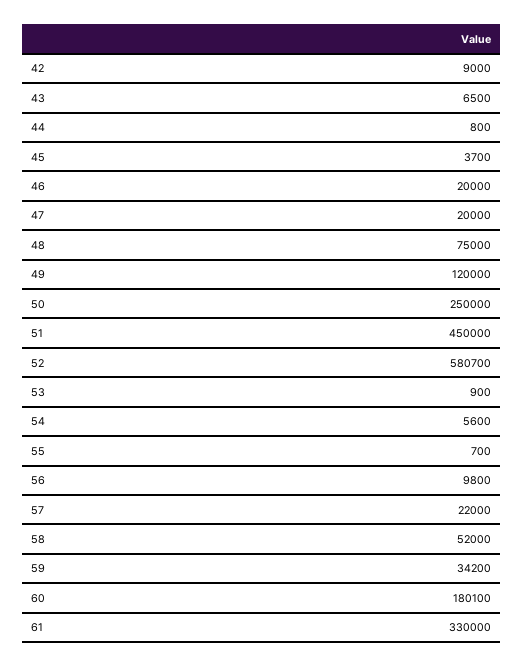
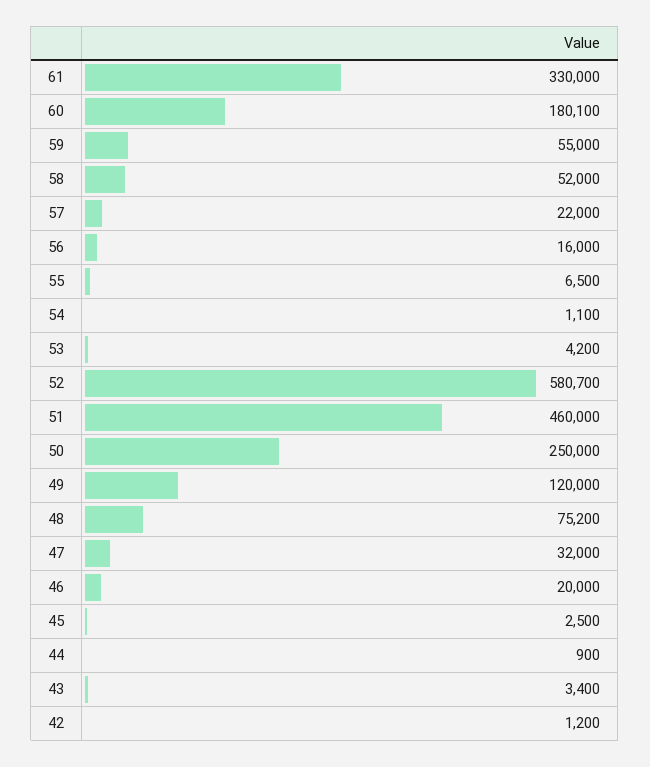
42: 9000 -> 1200
43: 6500 -> 3400
44: 800 -> 900
45: 3700 -> 2500
47: 20000 -> 32000
48: 75000 -> 75200
51: 450000 -> 460000
53: 900 -> 4200
54: 5600 -> 1100
55: 700 -> 6500
56: 9800 -> 16000
59: 34200 -> 55000

